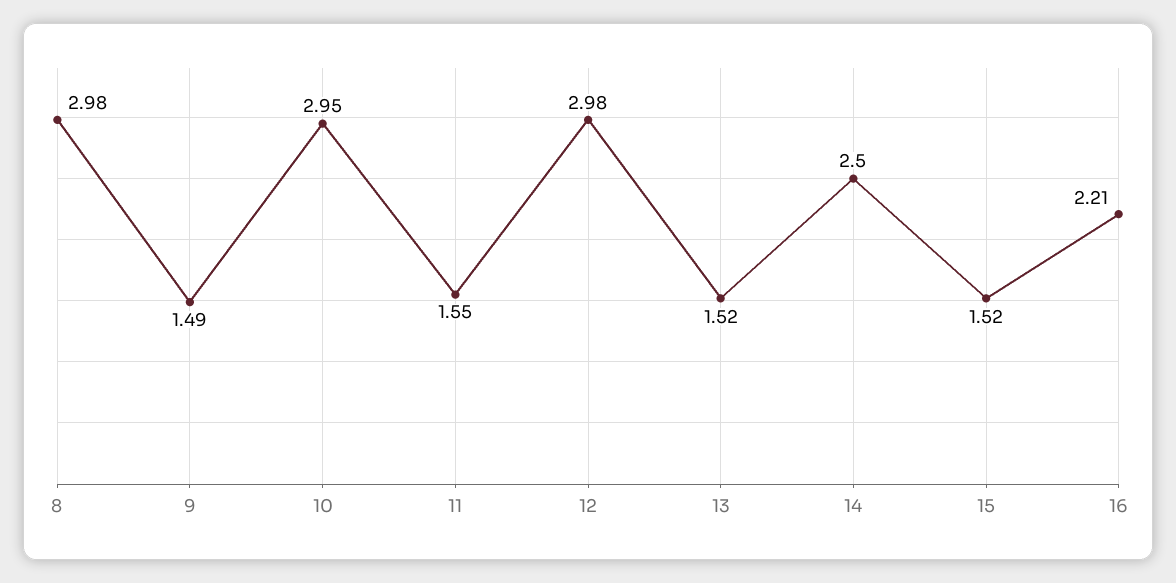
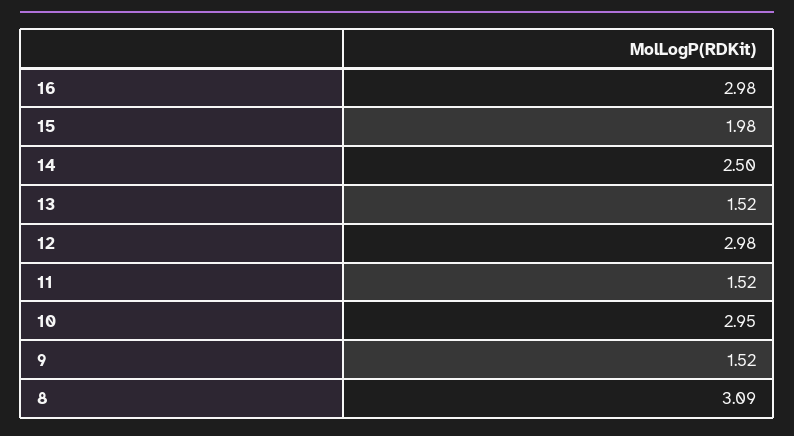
8: 2.98 -> 3.09
9: 1.49 -> 1.52
11: 1.55 -> 1.52
15: 1.52 -> 1.98
16: 2.21 -> 2.98

